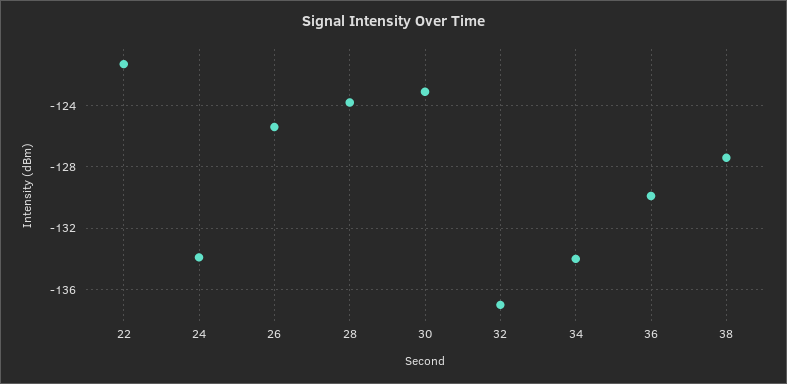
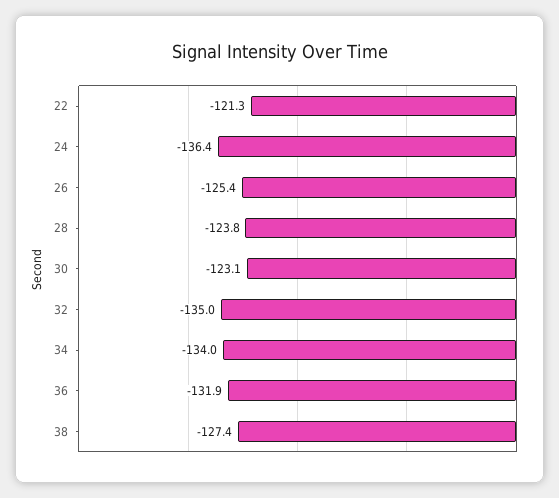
24: -134 -> -136.4
32: -137 -> -135
36: -130 -> -131.9

